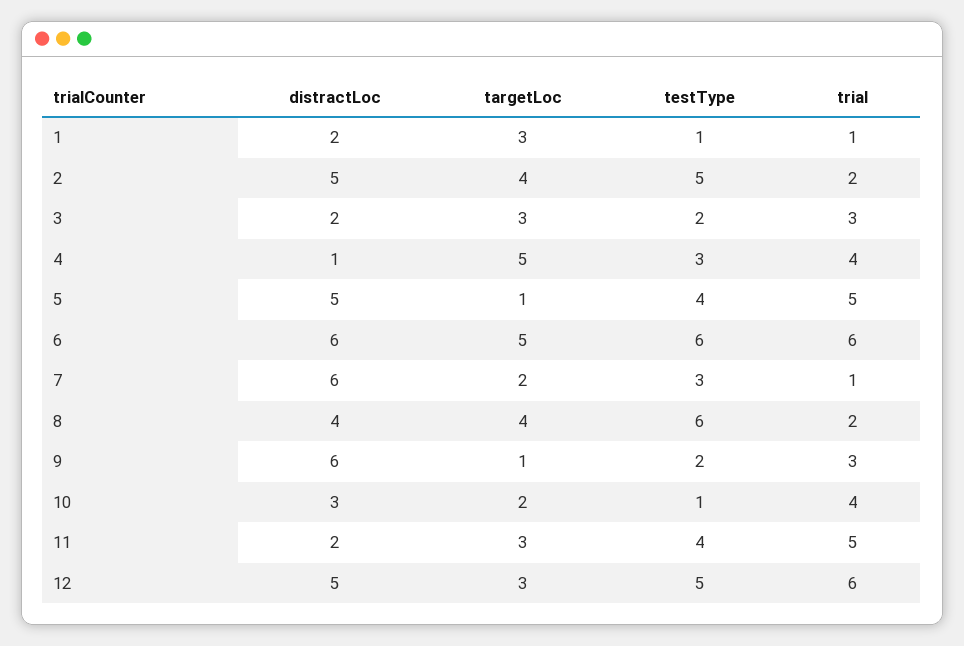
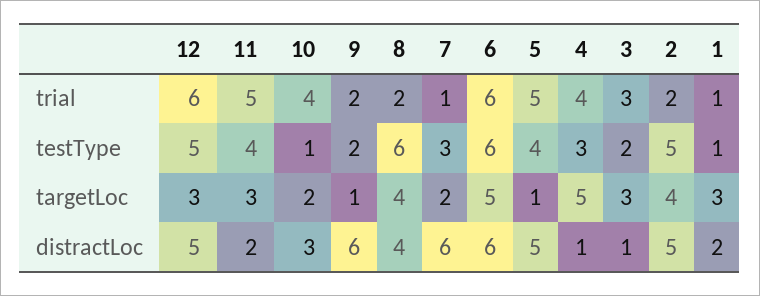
distractLoc, 3: 2 -> 1
trial, 9: 3 -> 2

